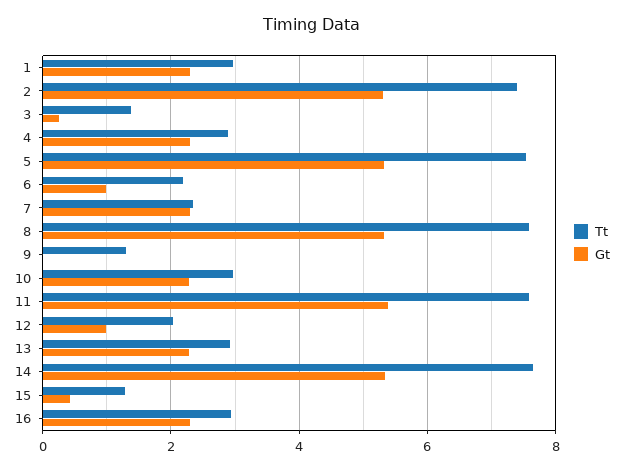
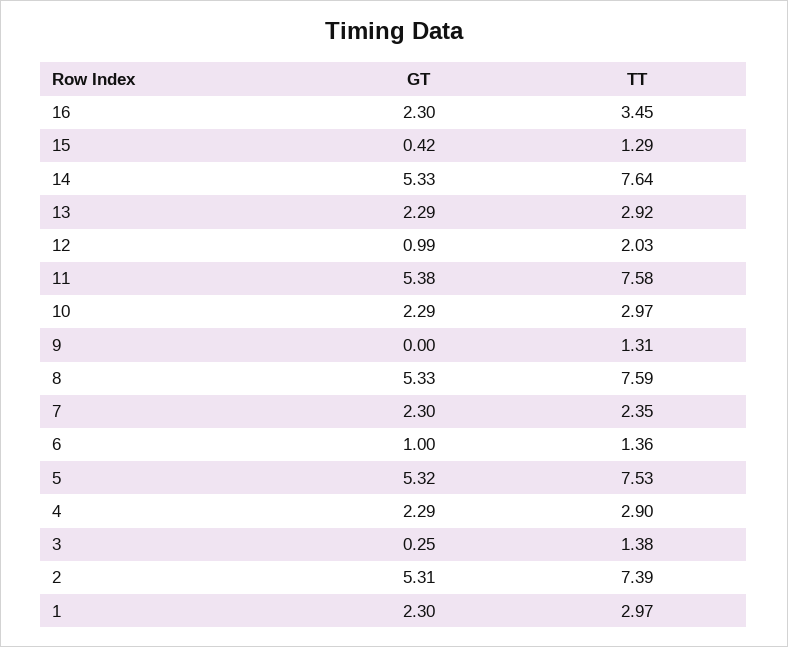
Tt, 6: 2.2 -> 1.36
Tt, 16: 3 -> 3.45

